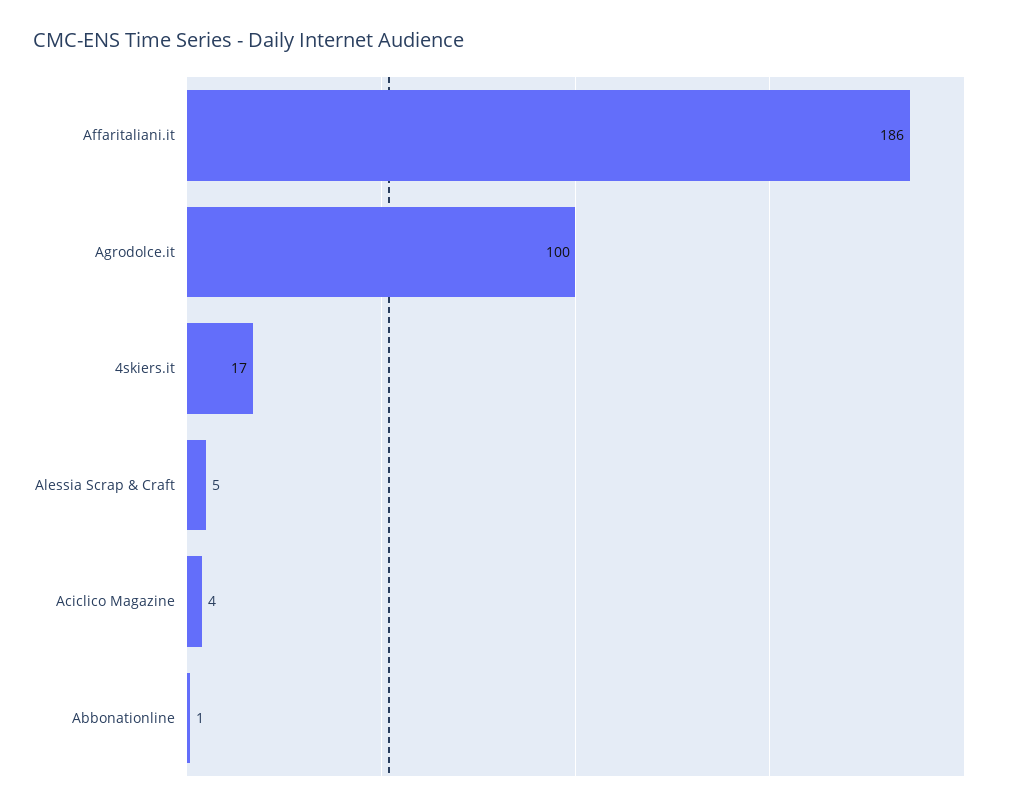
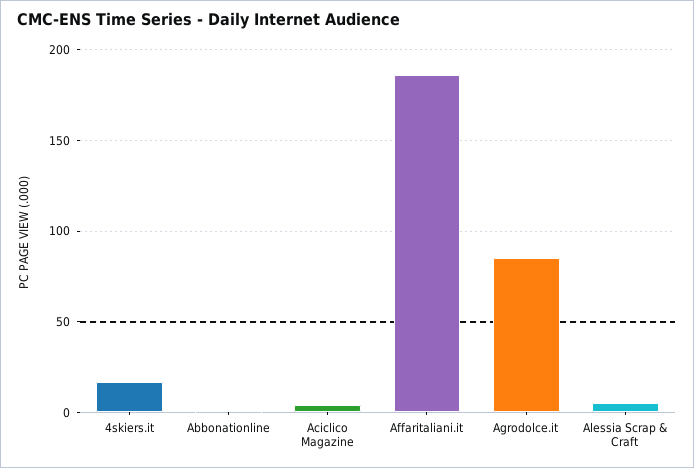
Agrodolce.it: 100 -> 85

